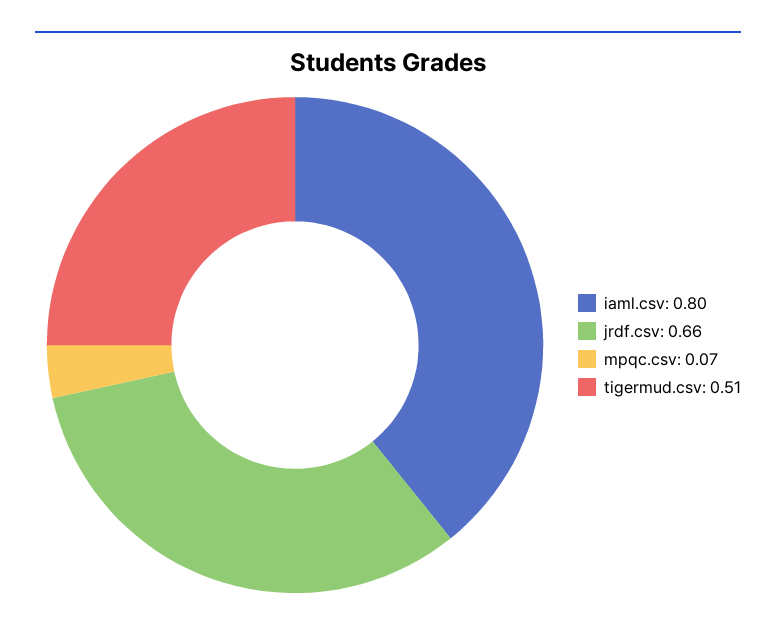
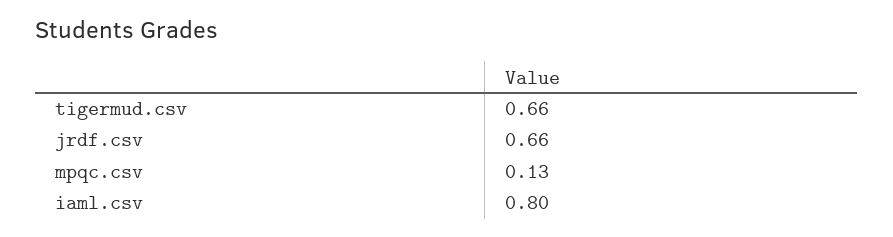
mpqc.csv: 0.07 -> 0.13
tigermud.csv: 0.51 -> 0.66

